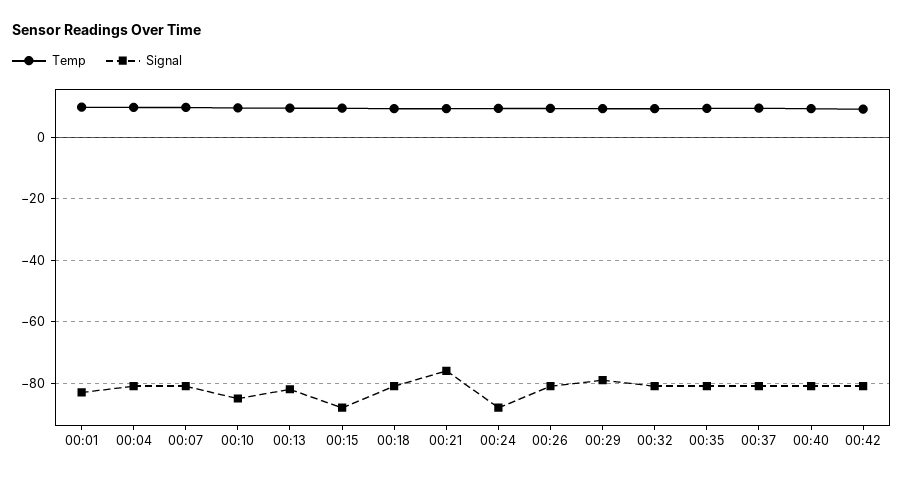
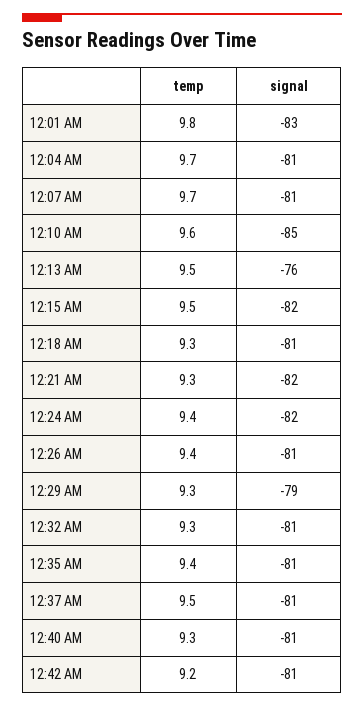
Signal, 00:13: -82 -> -76
Signal, 00:15: -88 -> -82
Signal, 00:21: -76 -> -82
Signal, 00:24: -88 -> -82

